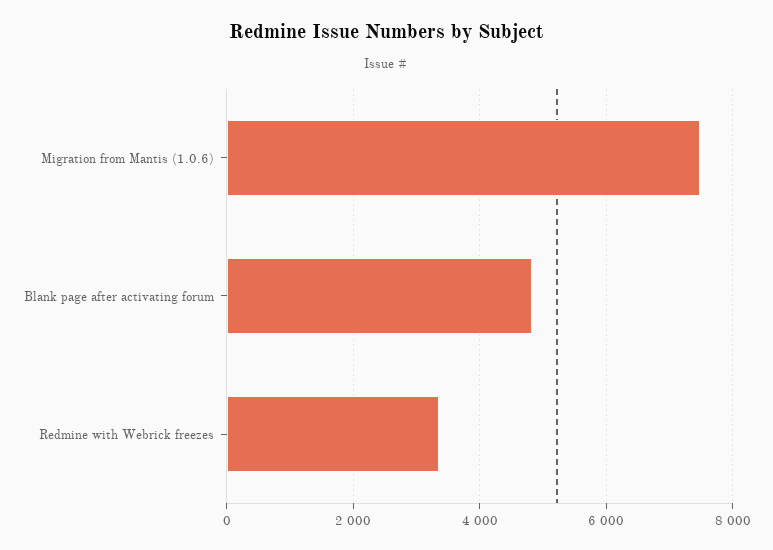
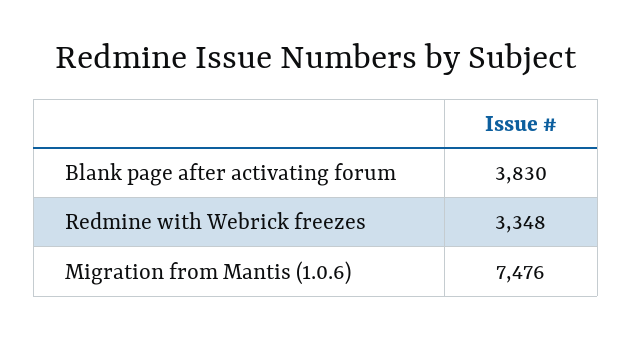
Blank page after activating forum: 4800 -> 3830

